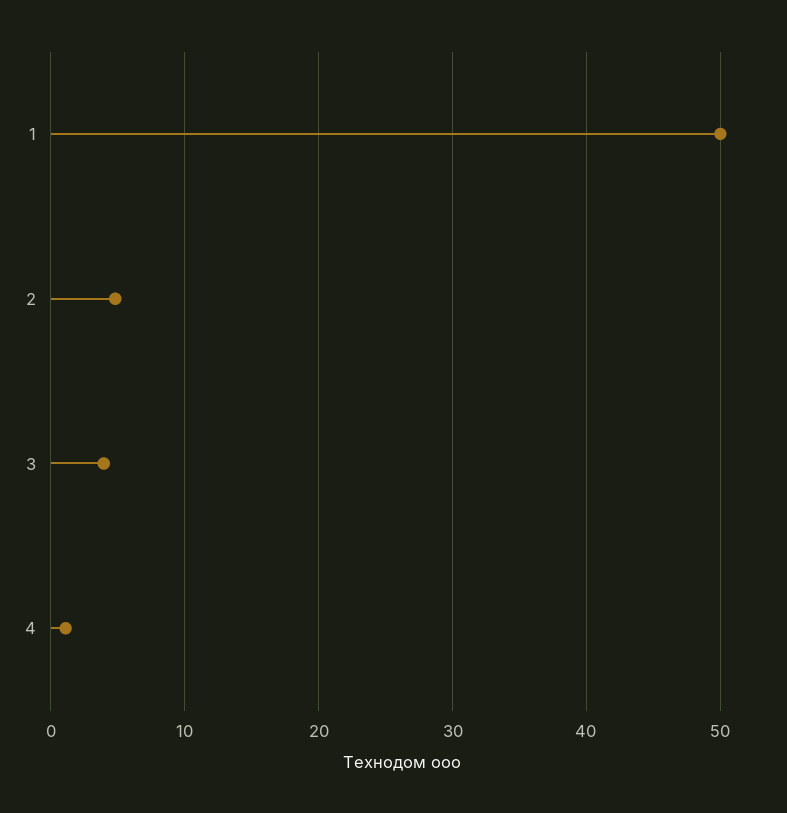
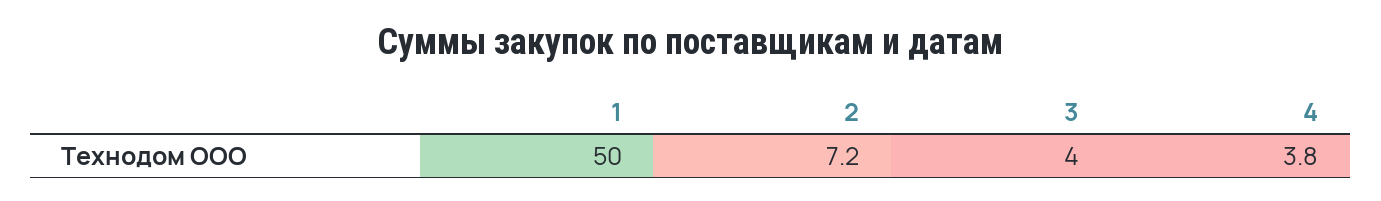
2: 5 -> 7.2
4: 1 -> 3.8

